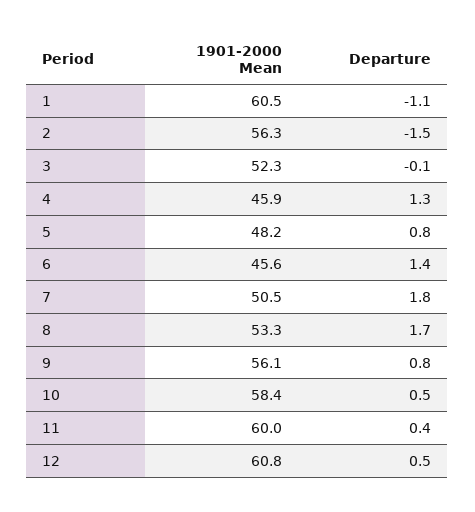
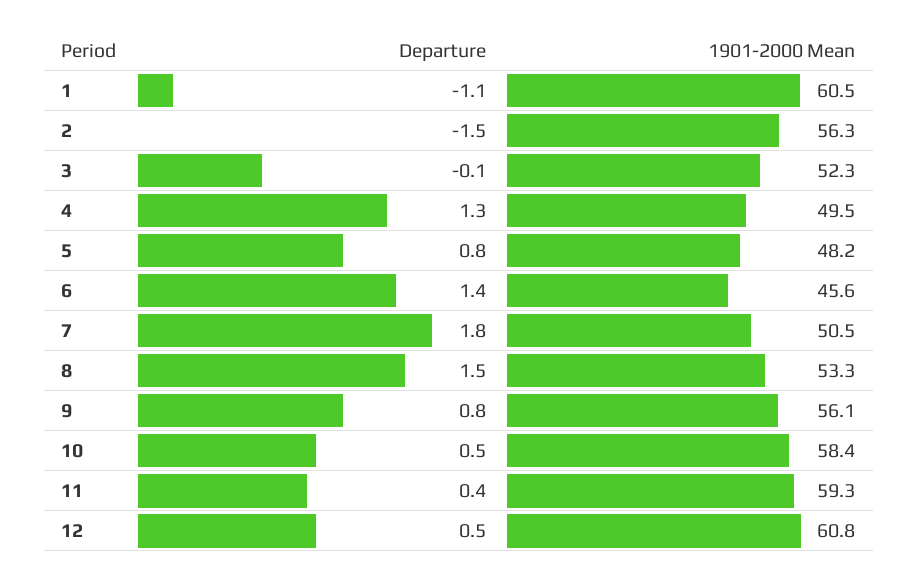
1901-2000 Mean, 4: 45.9 -> 49.5
Departure, 8: 1.7 -> 1.5
1901-2000 Mean, 11: 60 -> 59.3

